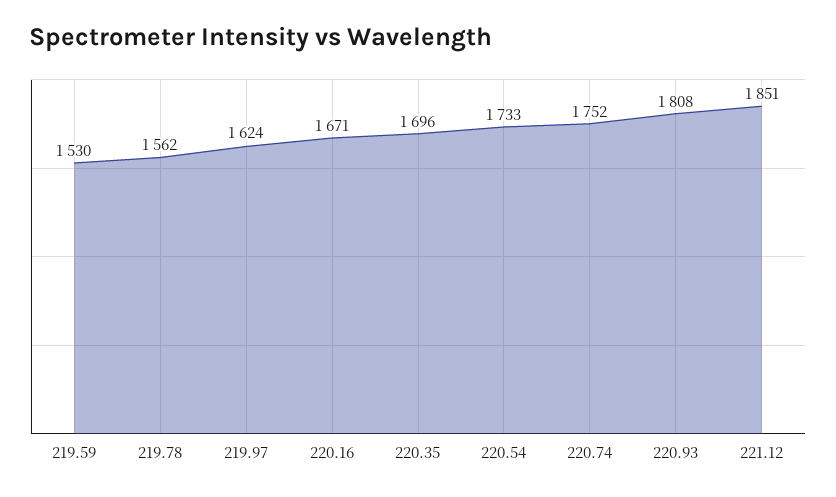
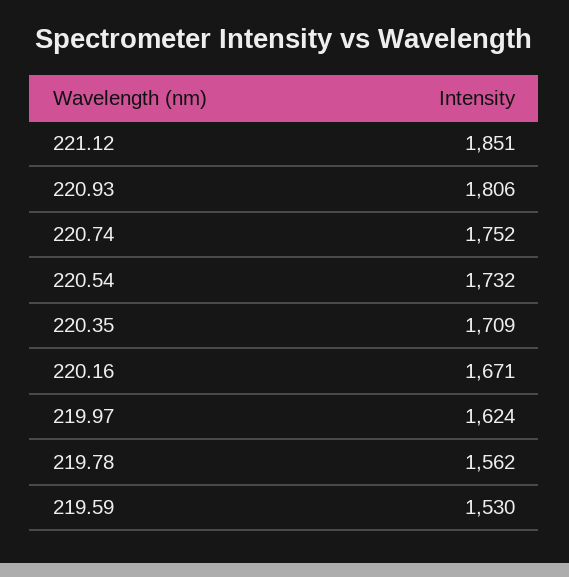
220.35: 1696 -> 1709
220.54: 1733 -> 1732
220.93: 1808 -> 1806

